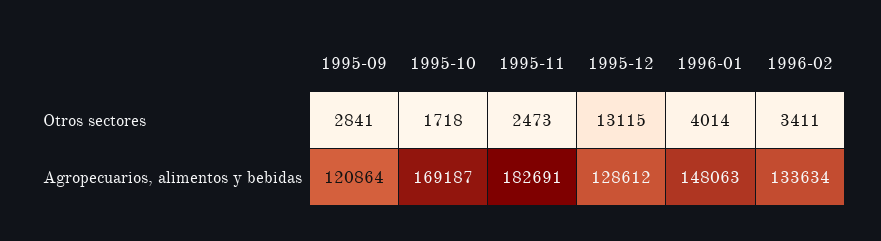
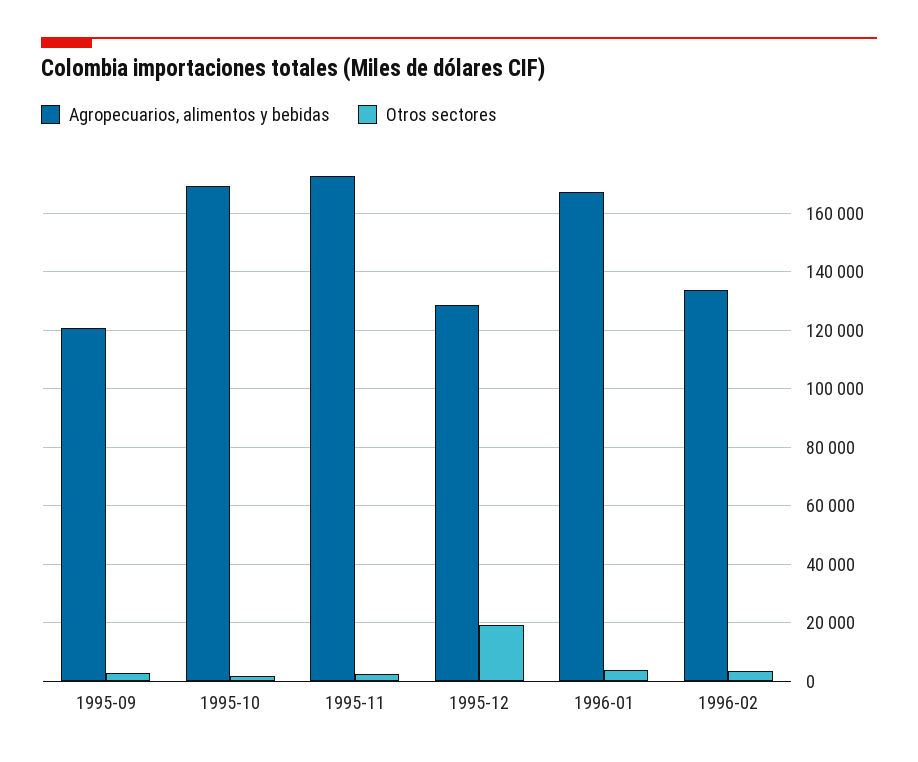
Otros sectores, 1995-12: 13115 -> 20000
Agropecuarios, alimentos y bebidas, 1995-11: 182691 -> 172500
Agropecuarios, alimentos y bebidas, 1996-01: 148063 -> 167500

